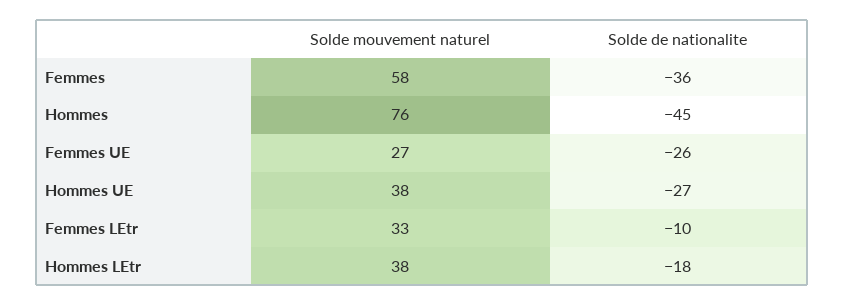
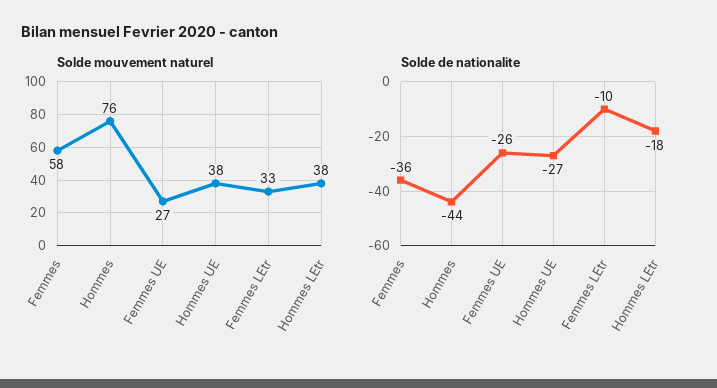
Solde de nationalite, Hommes: -45 -> -44

